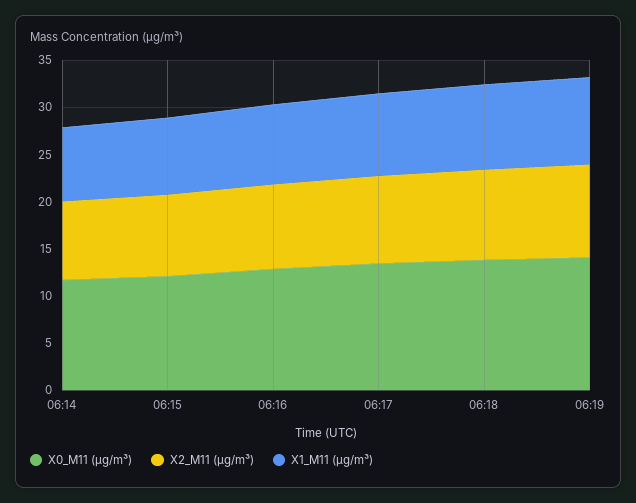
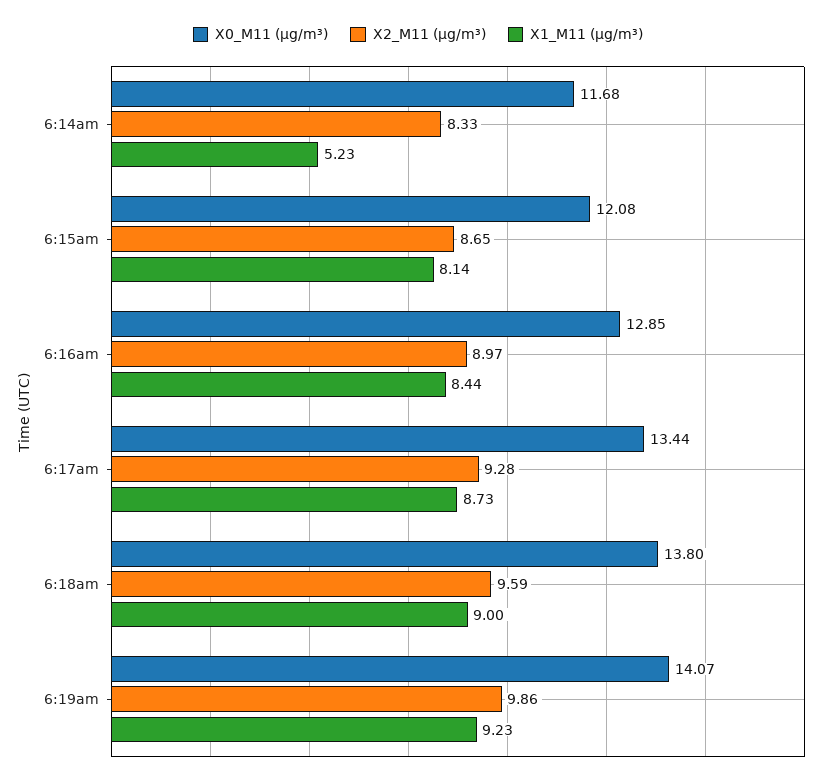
X1_M11 (μg/m³), 06:14: 8 -> 5.23

